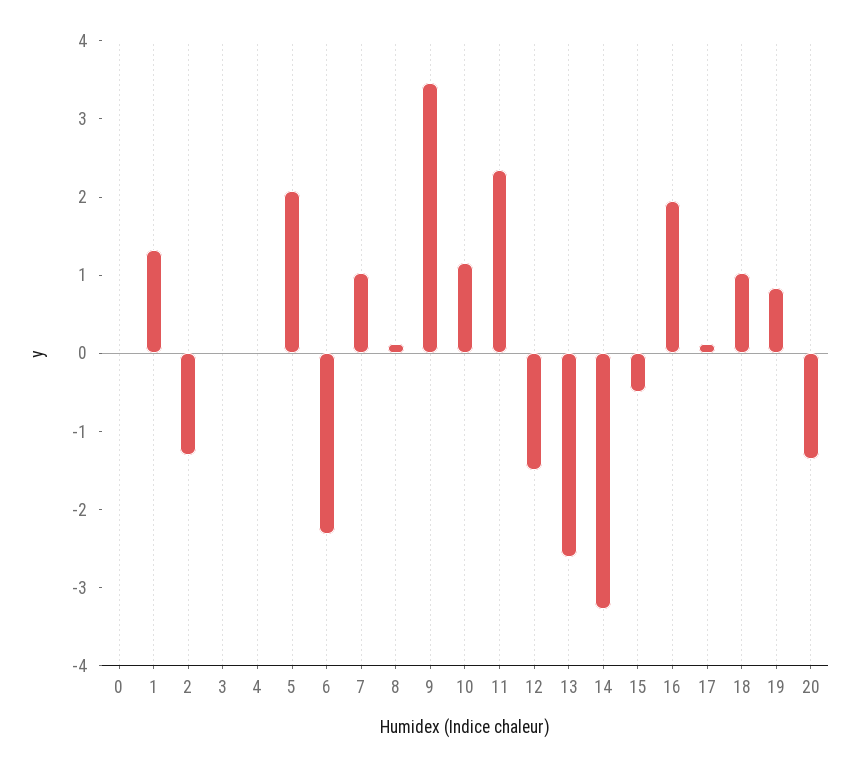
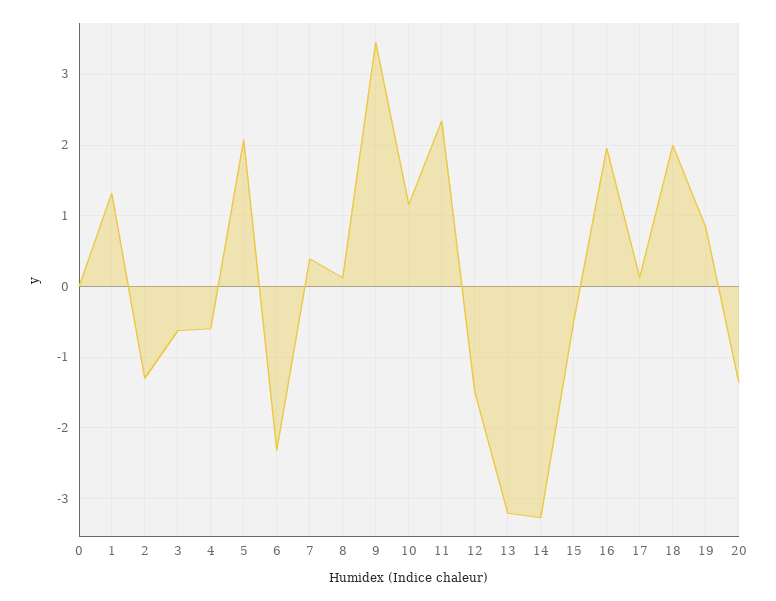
3: 0 -> -0.6
4: 0 -> -0.6
7: 1 -> 0.4
13: -2.6 -> -3.2
18: 1 -> 2

